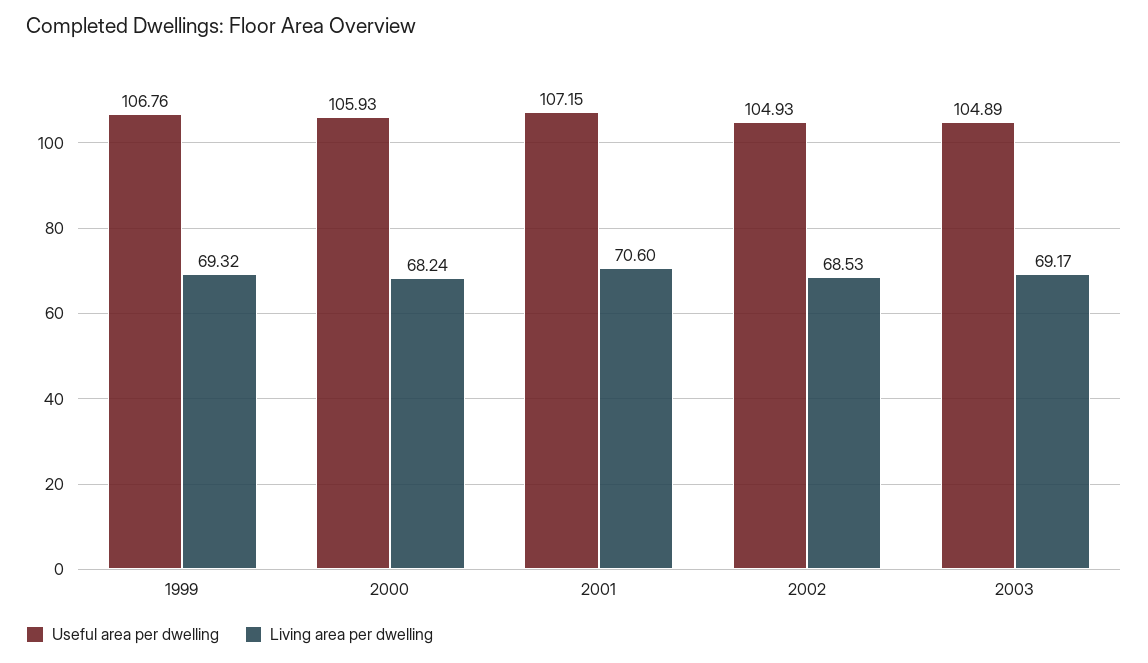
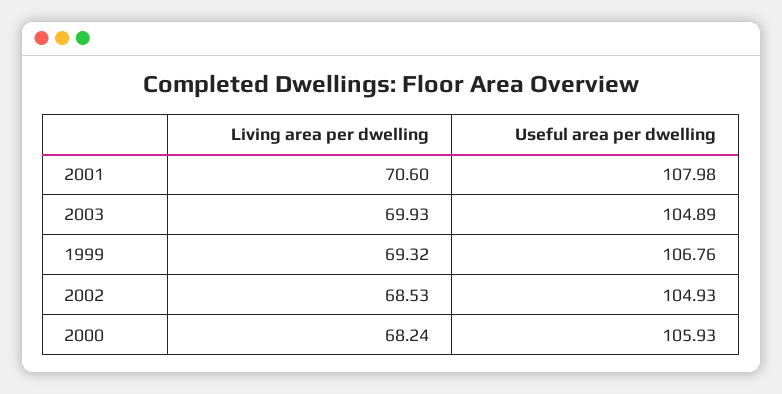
Useful area per dwelling, 2001: 107.15 -> 107.98
Living area per dwelling, 2003: 69.17 -> 69.93

